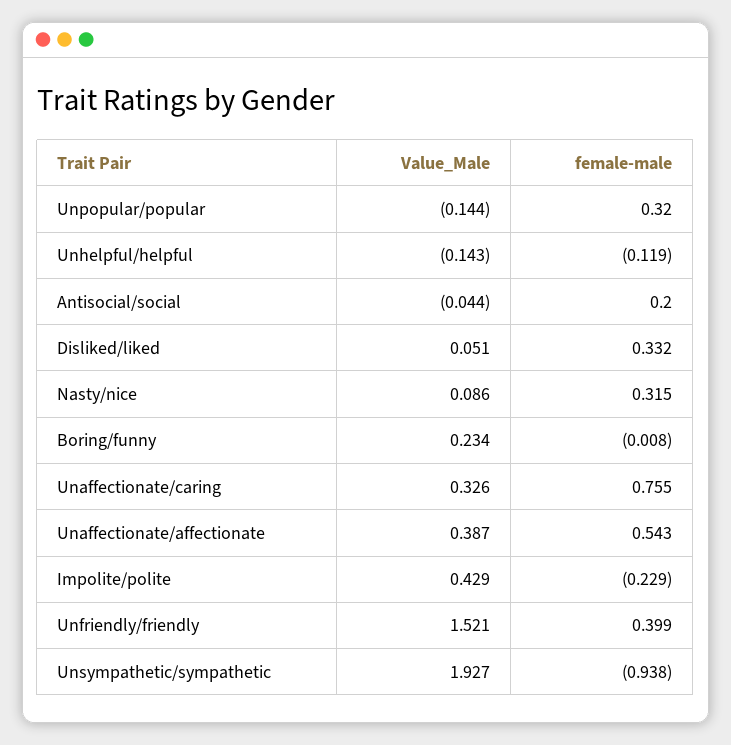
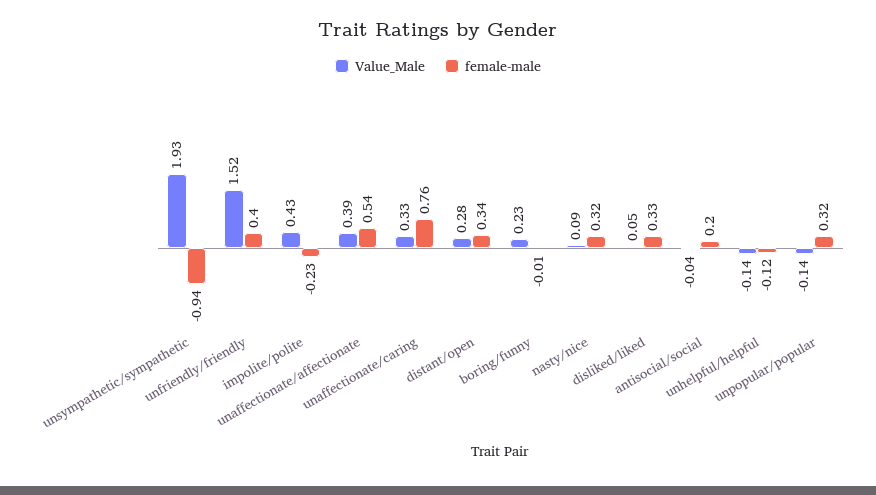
Value_Male, distant/open: none -> 0.28
female-male, distant/open: none -> 0.34

